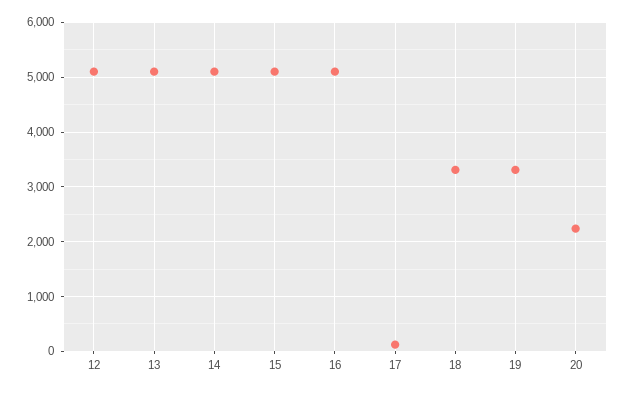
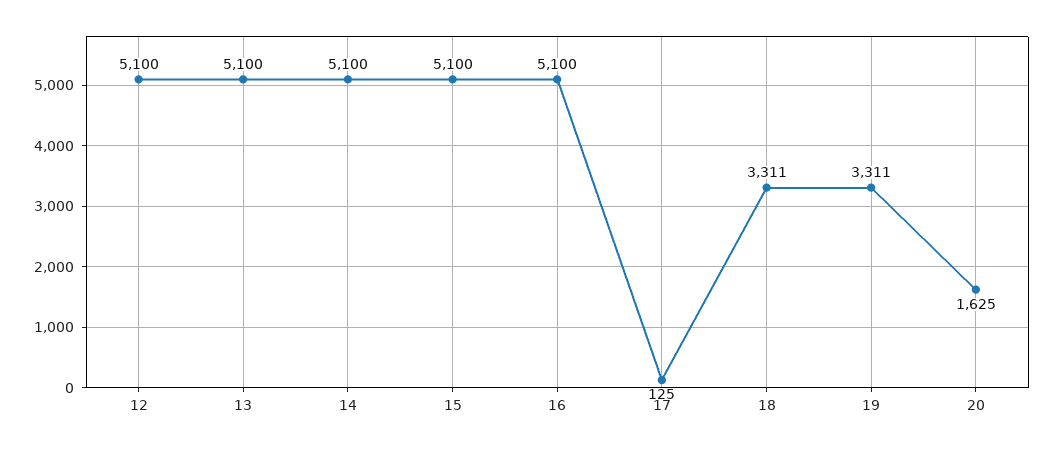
20: 2200 -> 1625

